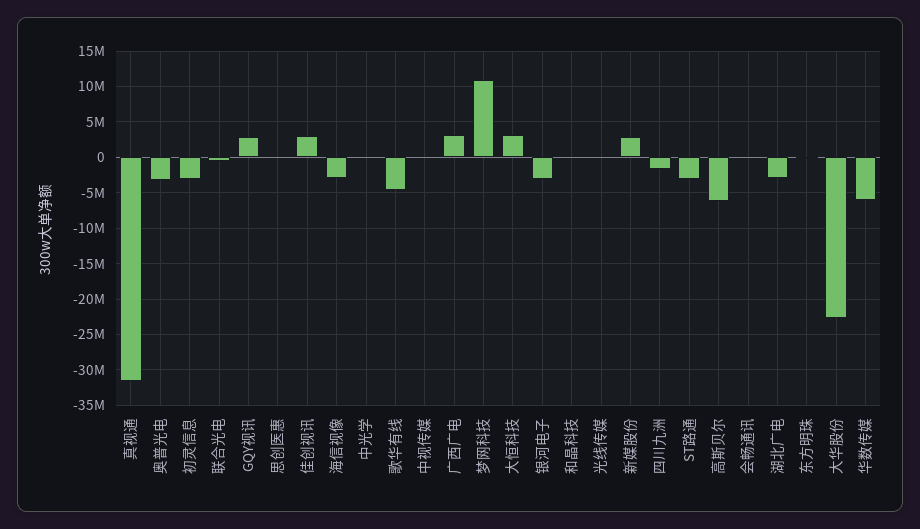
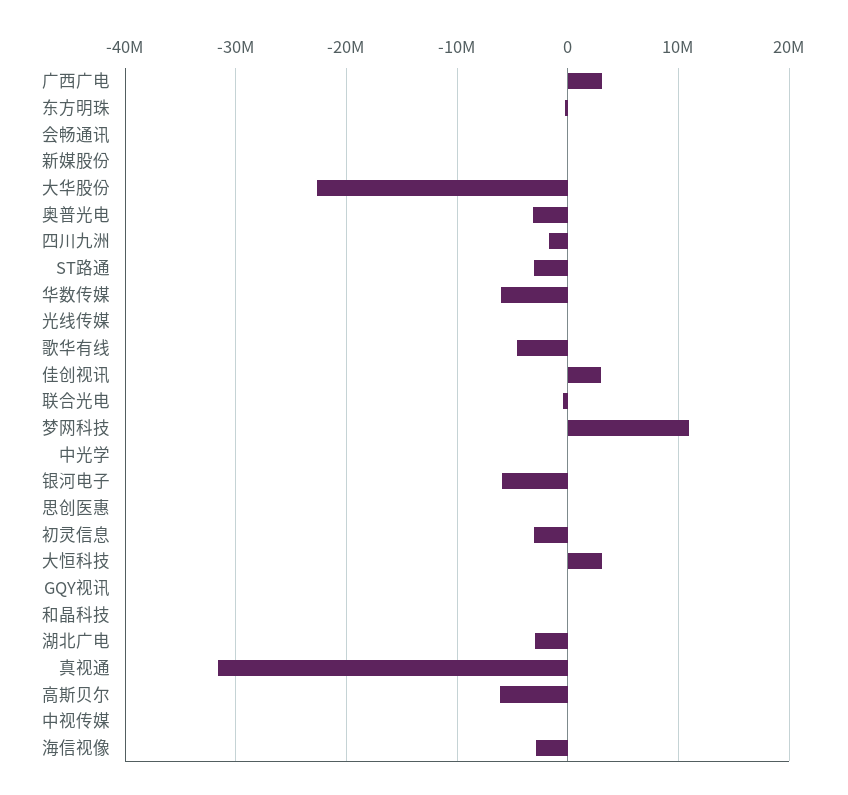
GQY视讯: 3000000 -> 0
银河电子: -3000000 -> -6000000
新媒股份: 3000000 -> 0

